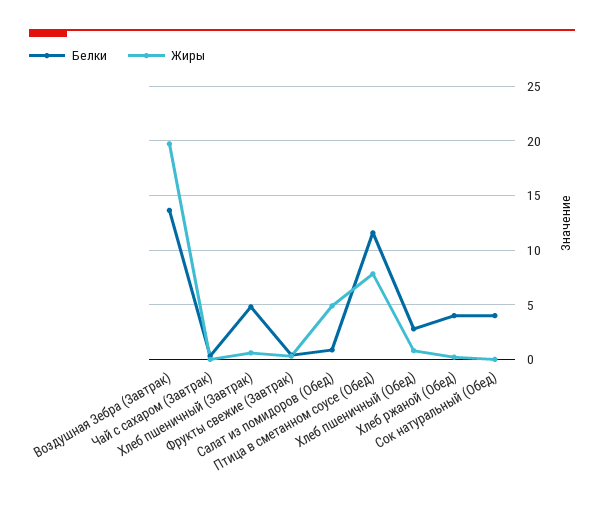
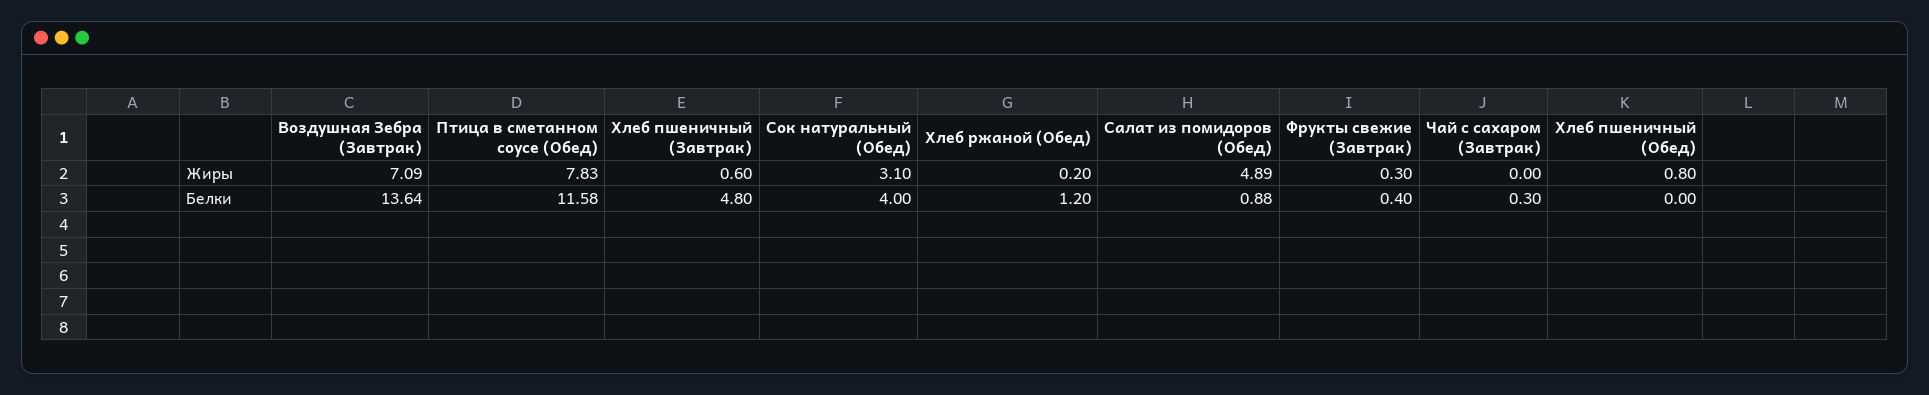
Жиры, Воздушная Зебра (Завтрак): 20 -> 7.09
Белки, Хлеб пшеничный (Обед): 3 -> 0
Белки, Хлеб ржаной (Обед): 4 -> 1.2
Жиры, Сок натуральный (Обед): 0 -> 3.1

